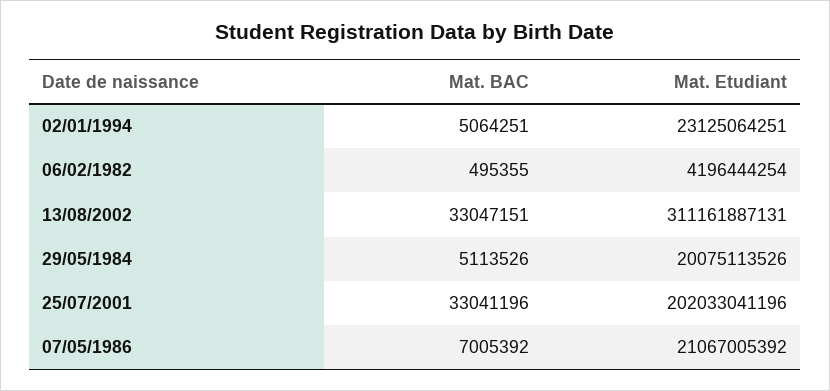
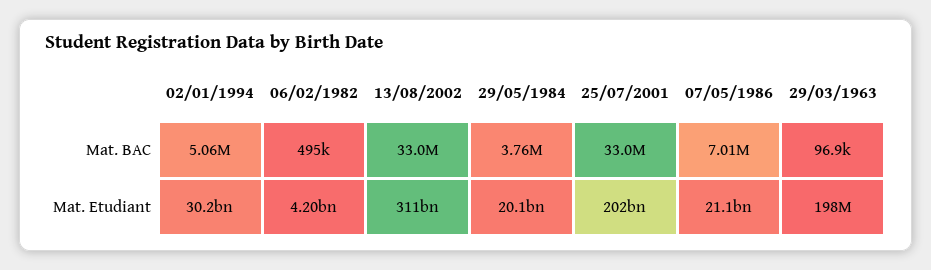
Mat. Etudiant, 02/01/1994: 23125064251 -> 30200000000
Mat. BAC, 29/05/1984: 5113526 -> 3760000
Mat. BAC, 29/03/1963: none -> 96900
Mat. Etudiant, 29/03/1963: none -> 198000000

